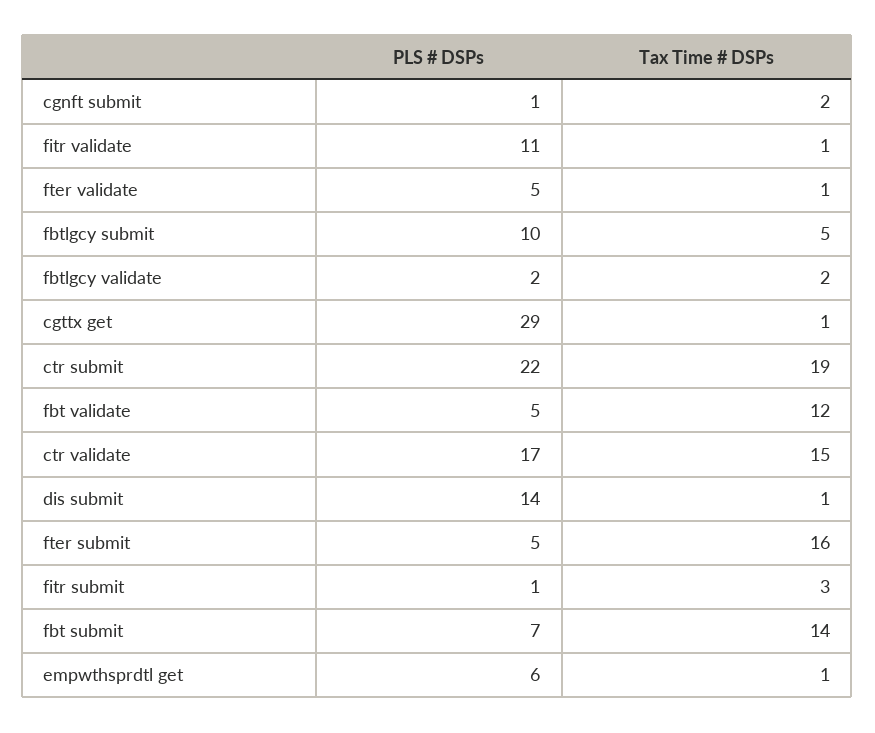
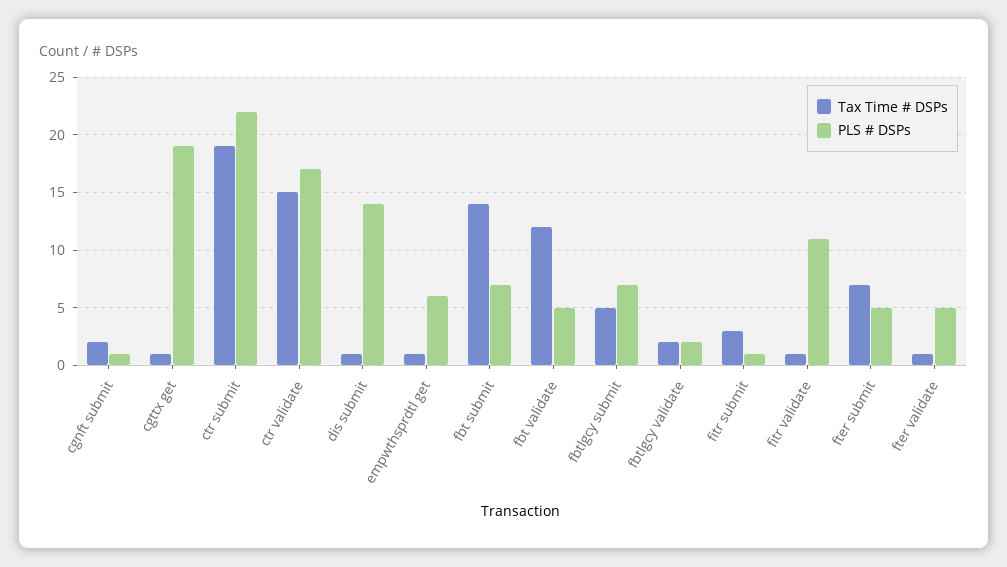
PLS # DSPs, fbtlgcy submit: 10 -> 7
PLS # DSPs, cgttx get: 29 -> 19
Tax Time # DSPs, fter submit: 16 -> 7

